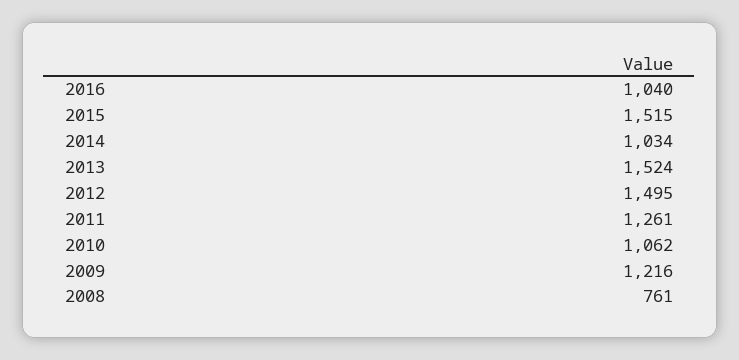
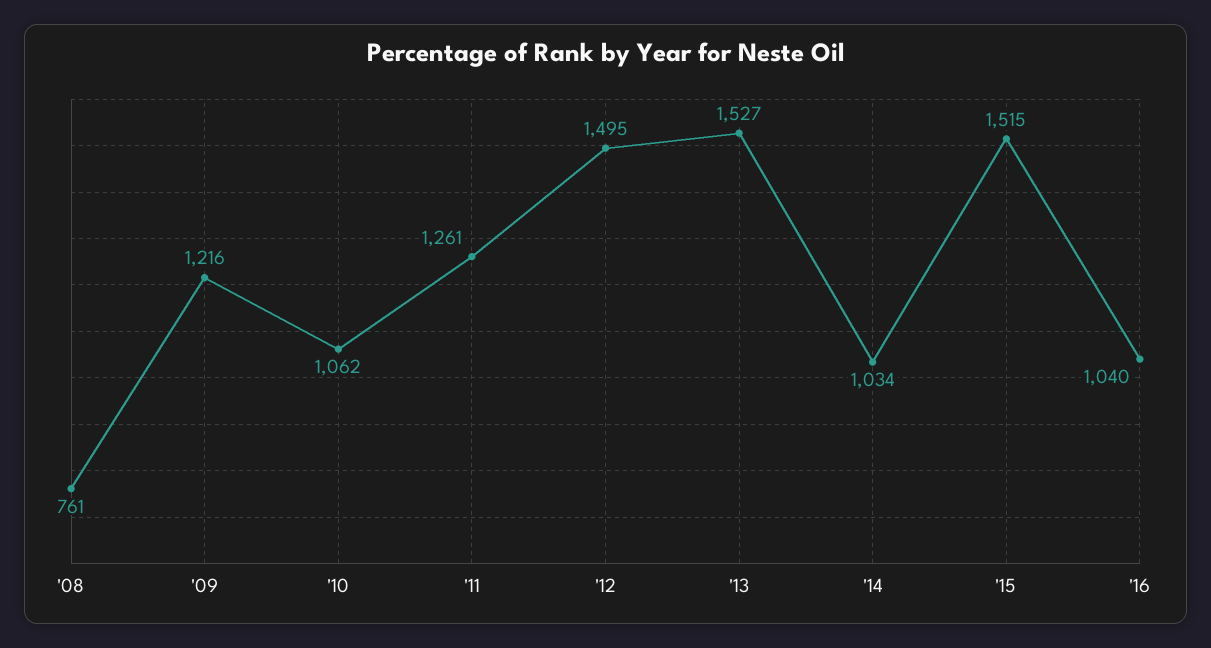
2013: 1524 -> 1527

